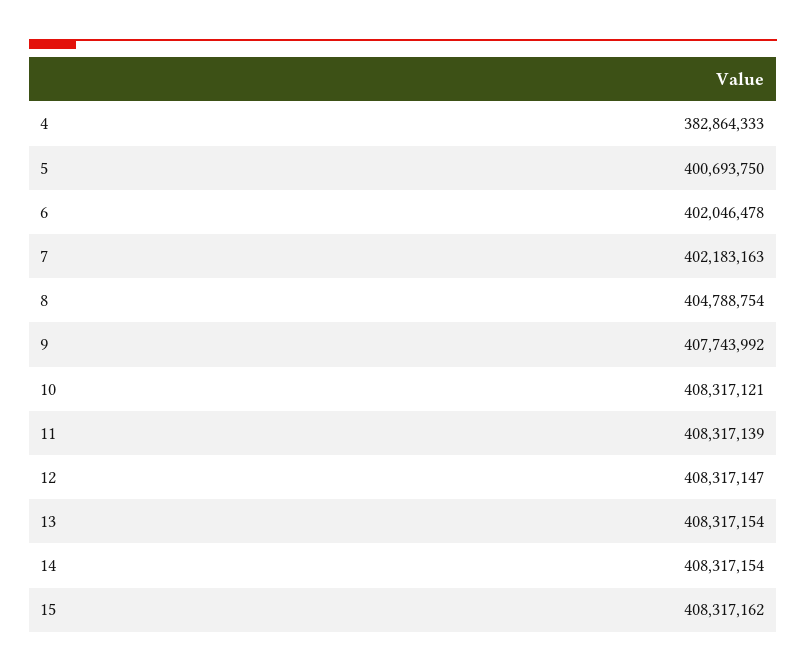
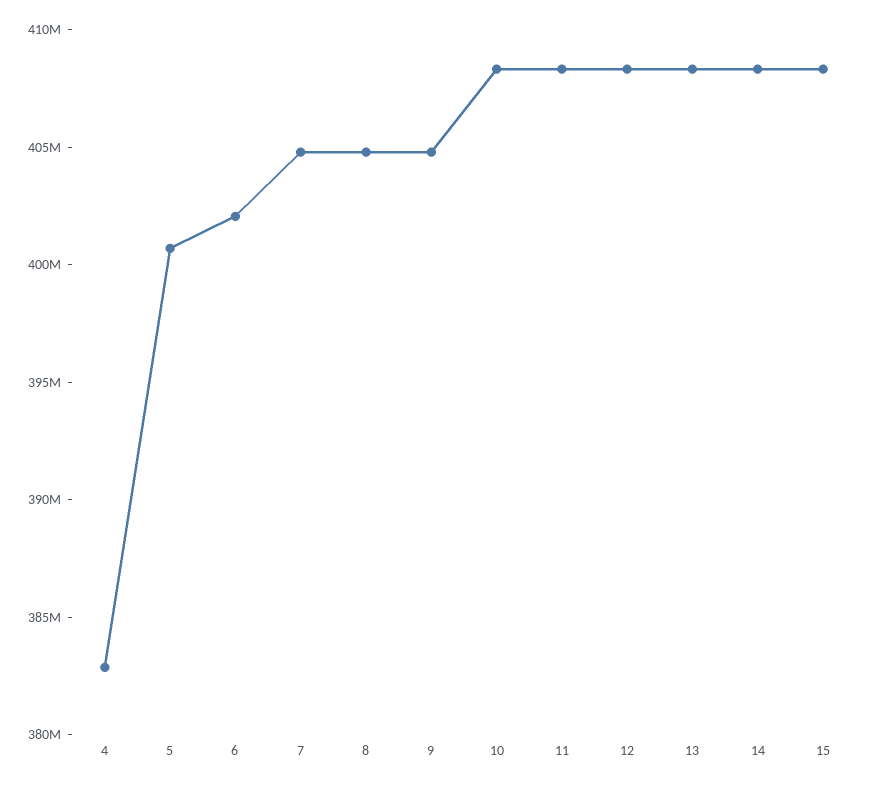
7: 402183163 -> 405000000
9: 407743992 -> 405000000

